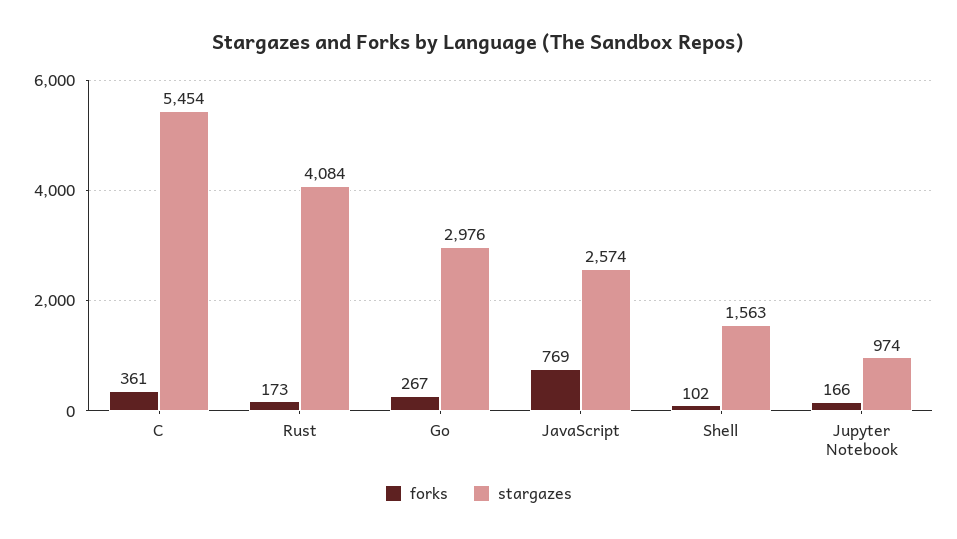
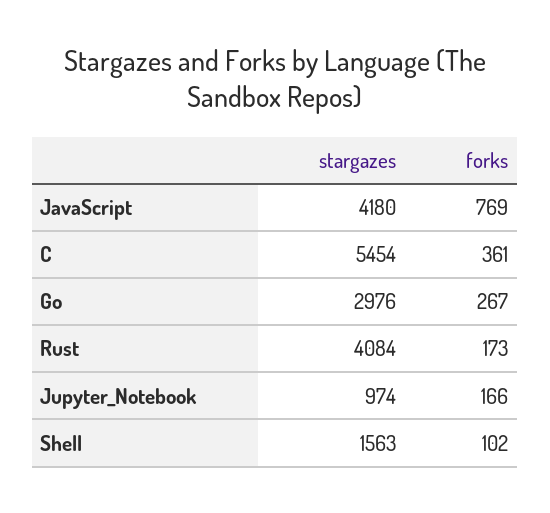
stargazes, JavaScript: 2574 -> 4180

